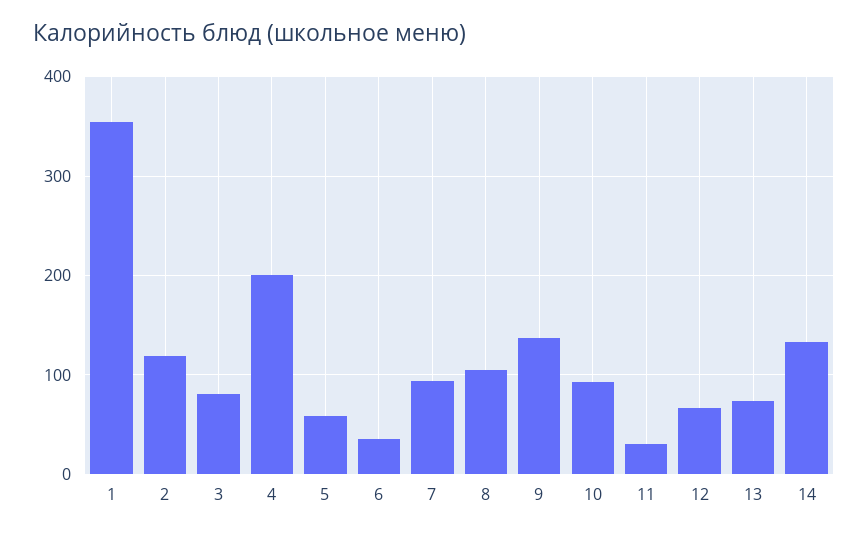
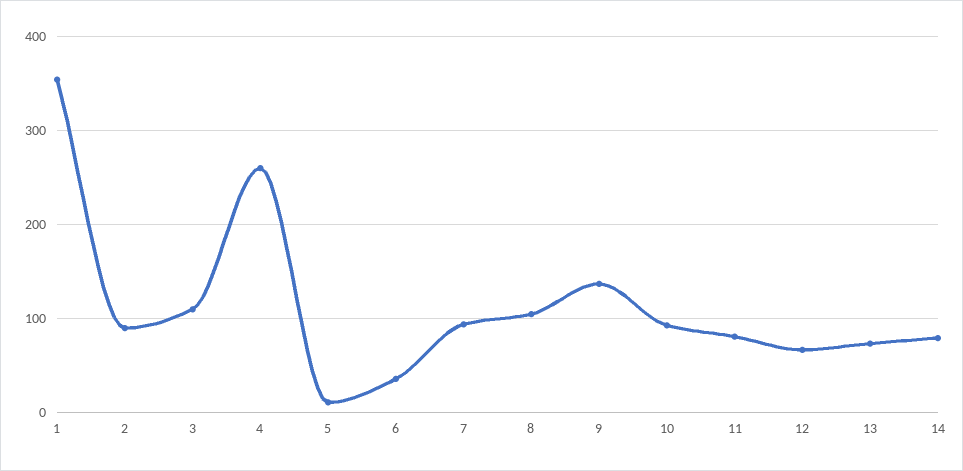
2: 120 -> 90
3: 80 -> 110
4: 200 -> 260
5: 60 -> 10
11: 30 -> 80
14: 130 -> 80

